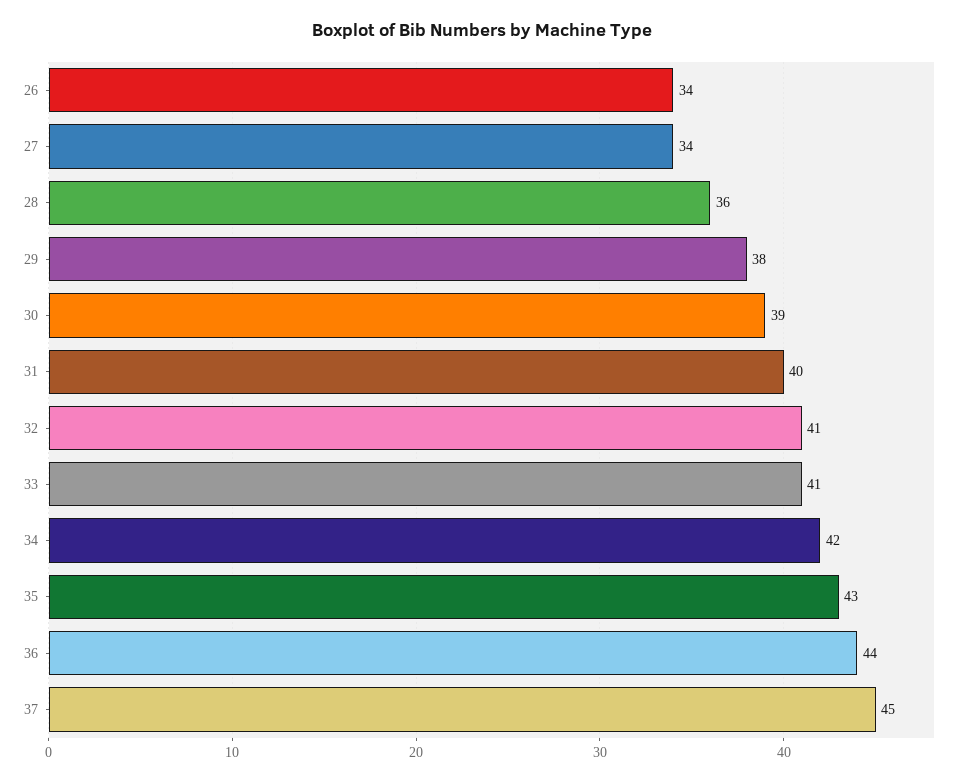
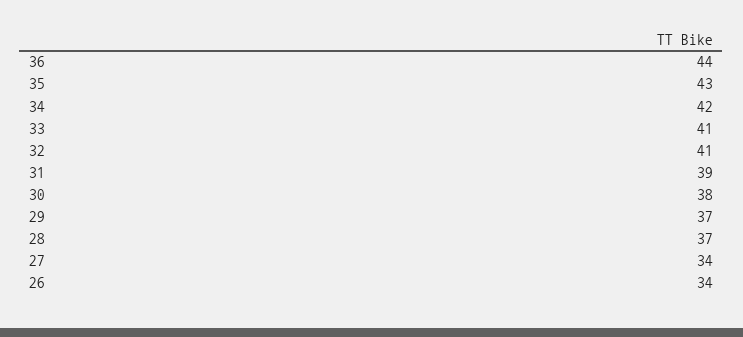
28: 36 -> 37
29: 38 -> 37
30: 39 -> 38
31: 40 -> 39
37: 45 -> none

